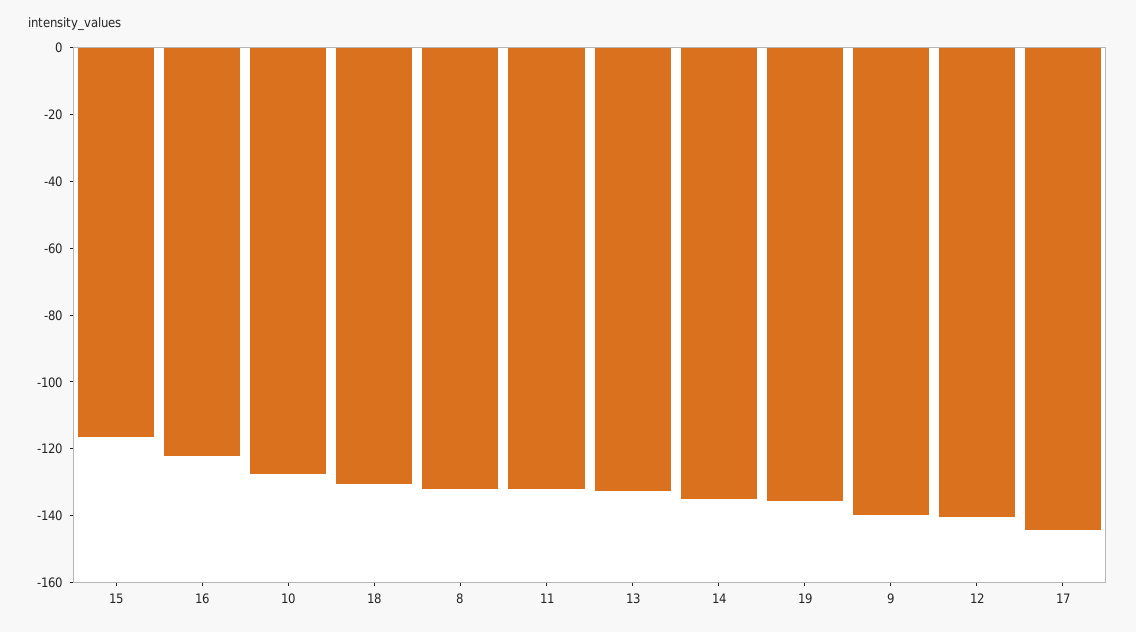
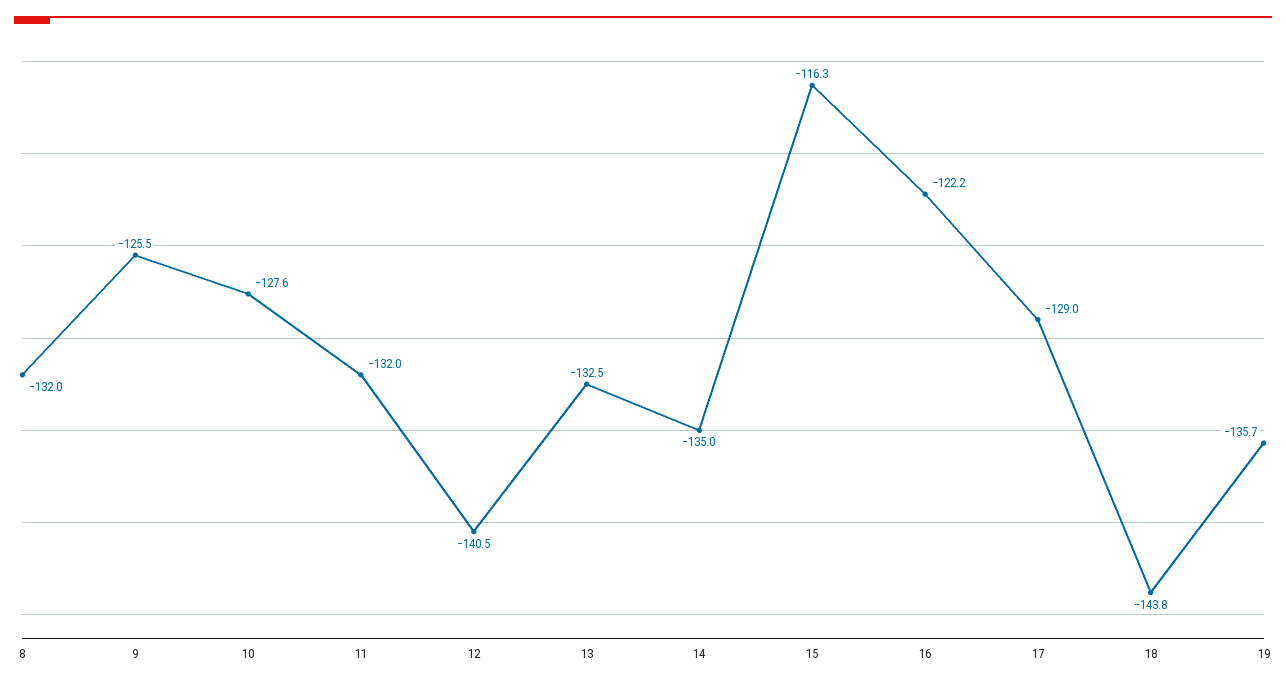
18: -130 -> -143.8
9: -140 -> -125.5
17: -145 -> -129

